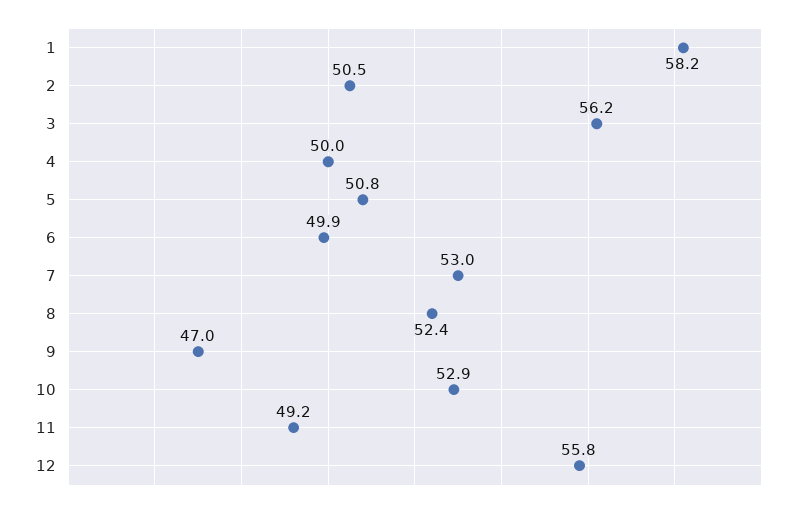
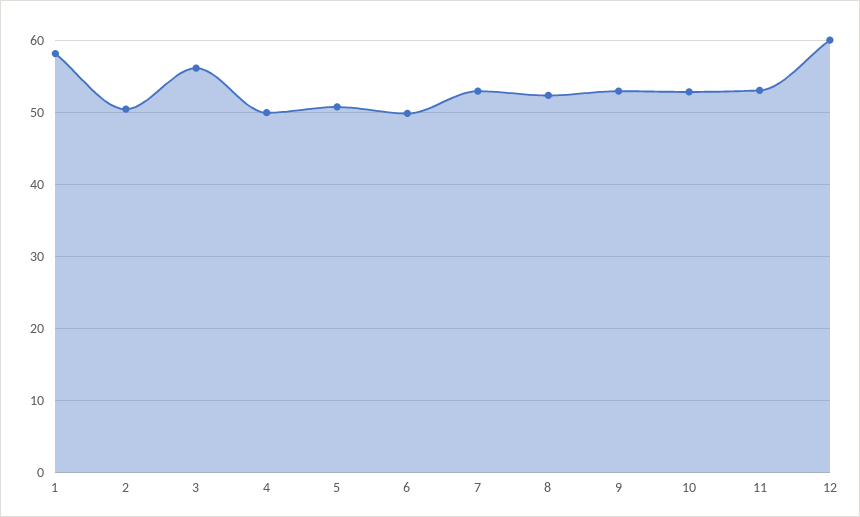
9: 47 -> 53
11: 49.2 -> 53
12: 55.8 -> 60

